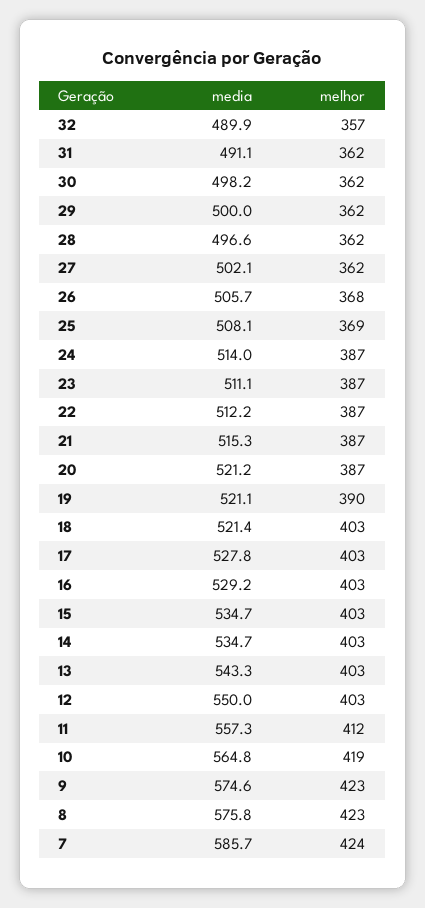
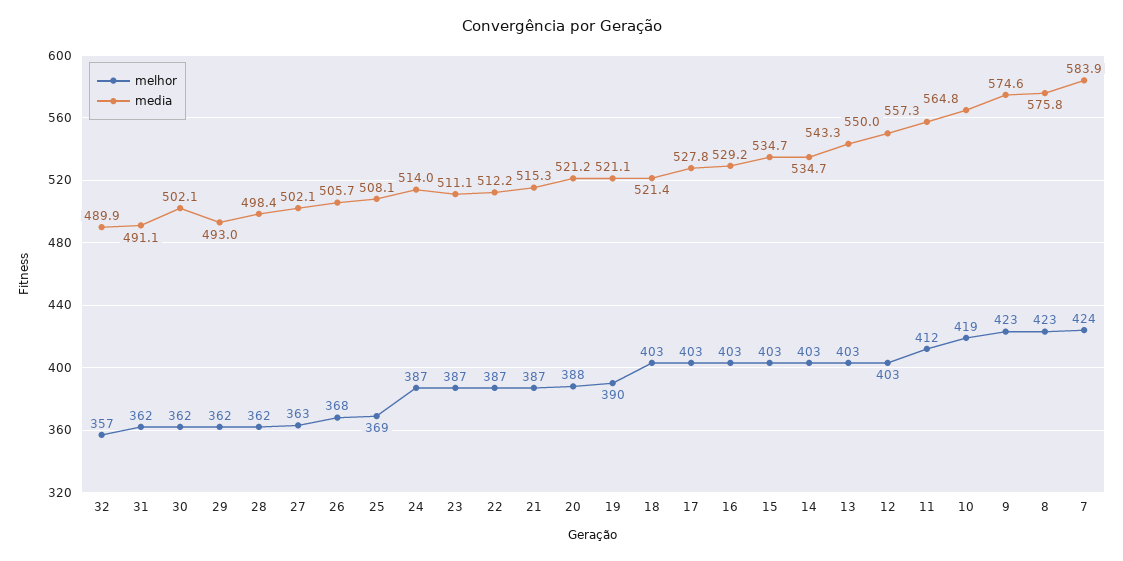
media, 30: 498.2 -> 502.1
media, 29: 500 -> 493
media, 28: 496.6 -> 498.4
melhor, 27: 362 -> 363
melhor, 20: 387 -> 388
media, 7: 585.7 -> 583.9

